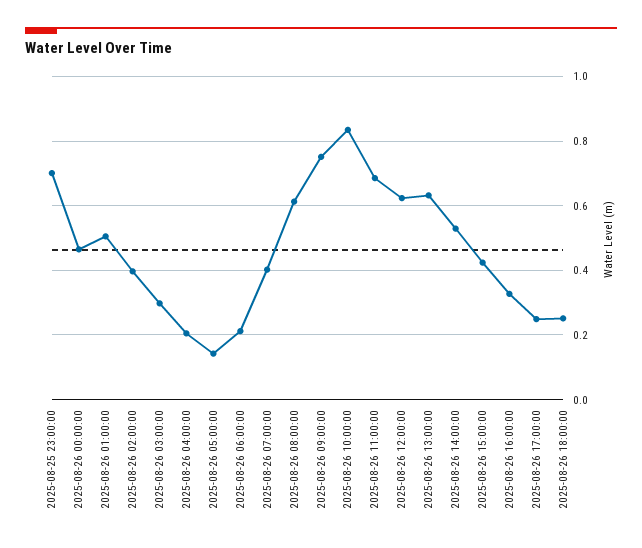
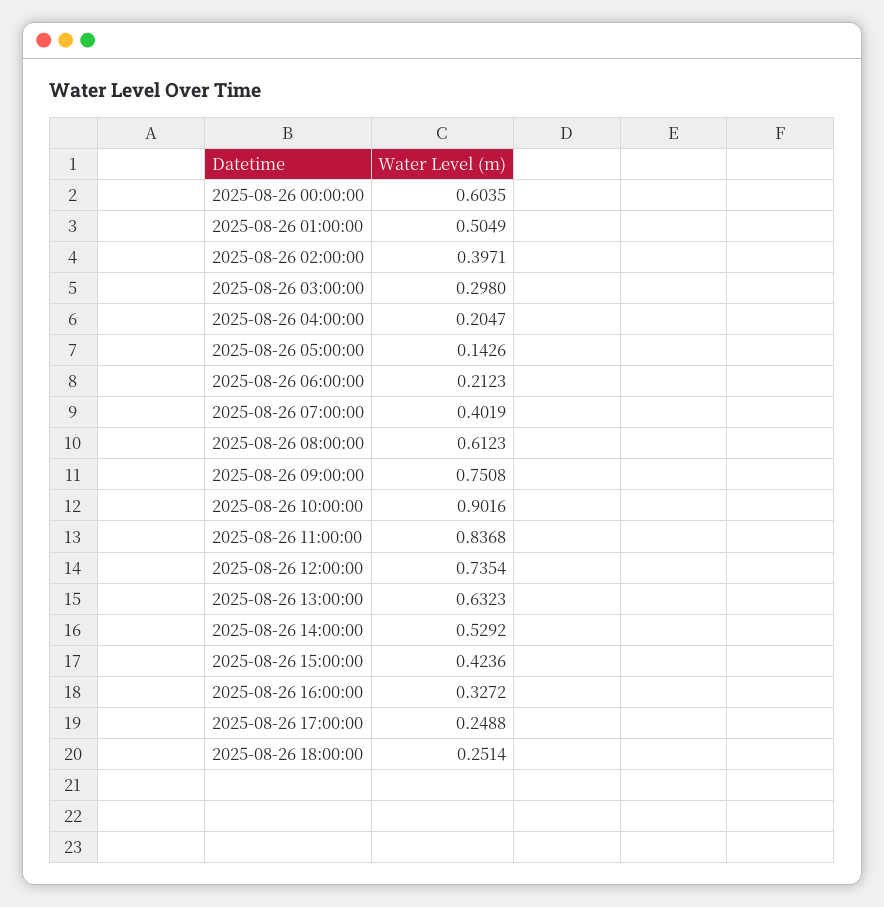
2025-08-25 23:00:00: 0.7 -> none
2025-08-26 00:00:00: 0.46 -> 0.6035
2025-08-26 10:00:00: 0.84 -> 0.9016
2025-08-26 11:00:00: 0.68 -> 0.8368
2025-08-26 12:00:00: 0.62 -> 0.7354

